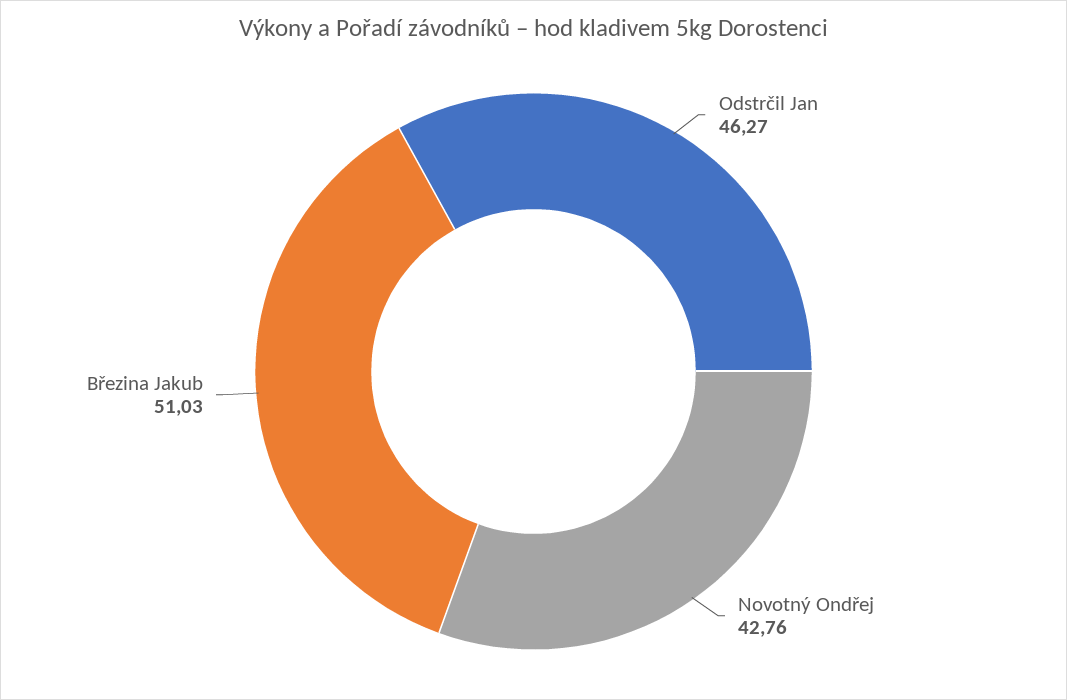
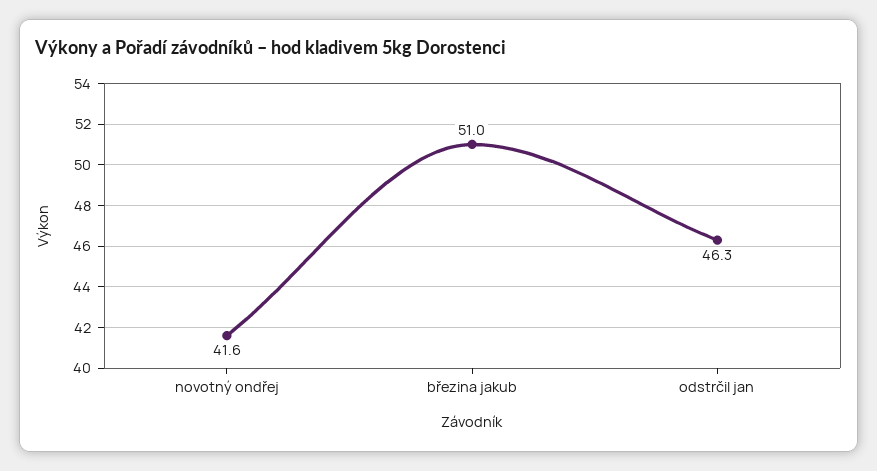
Novotný Ondřej: 42.76 -> 41.6

